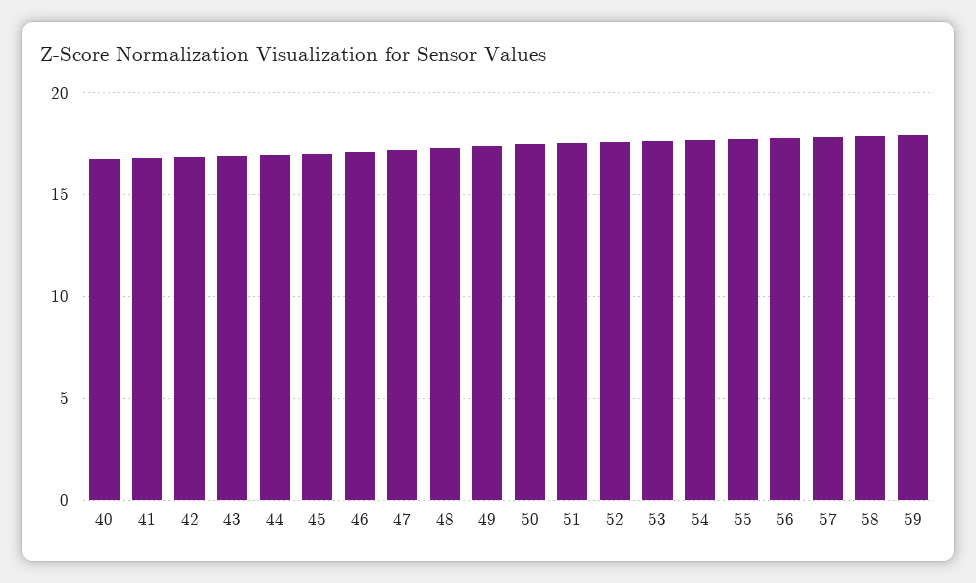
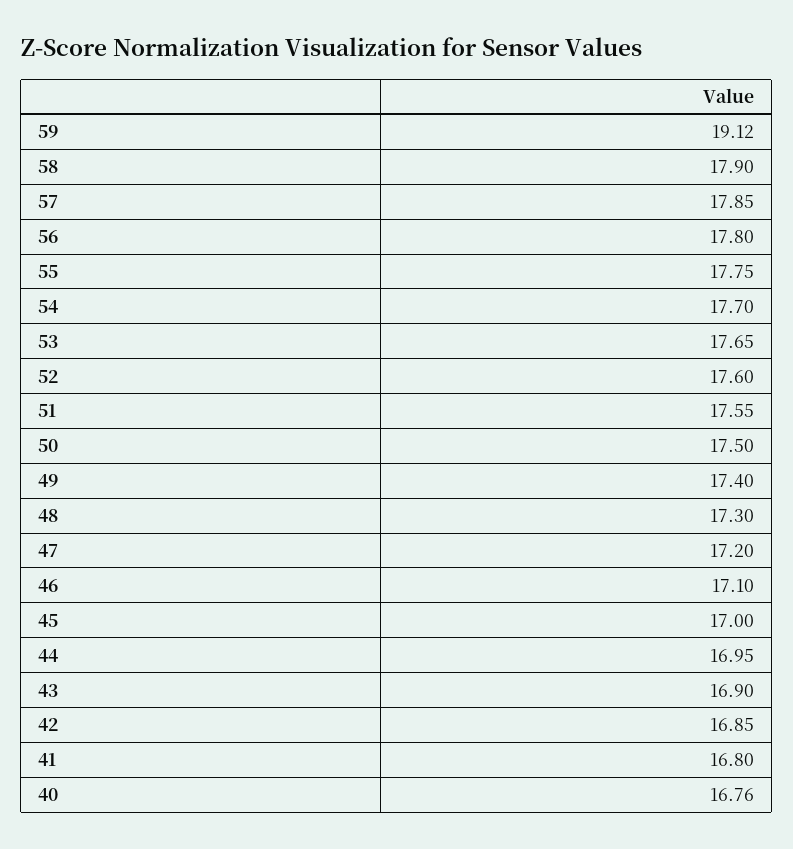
59: 18 -> 19.12

